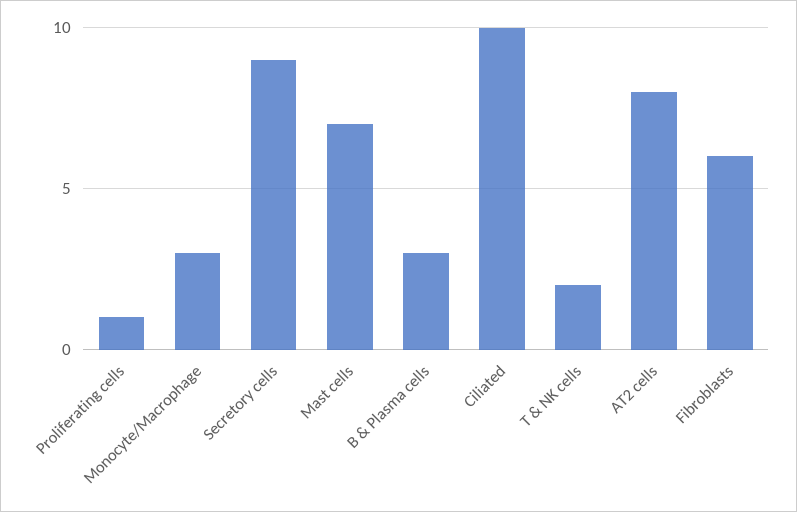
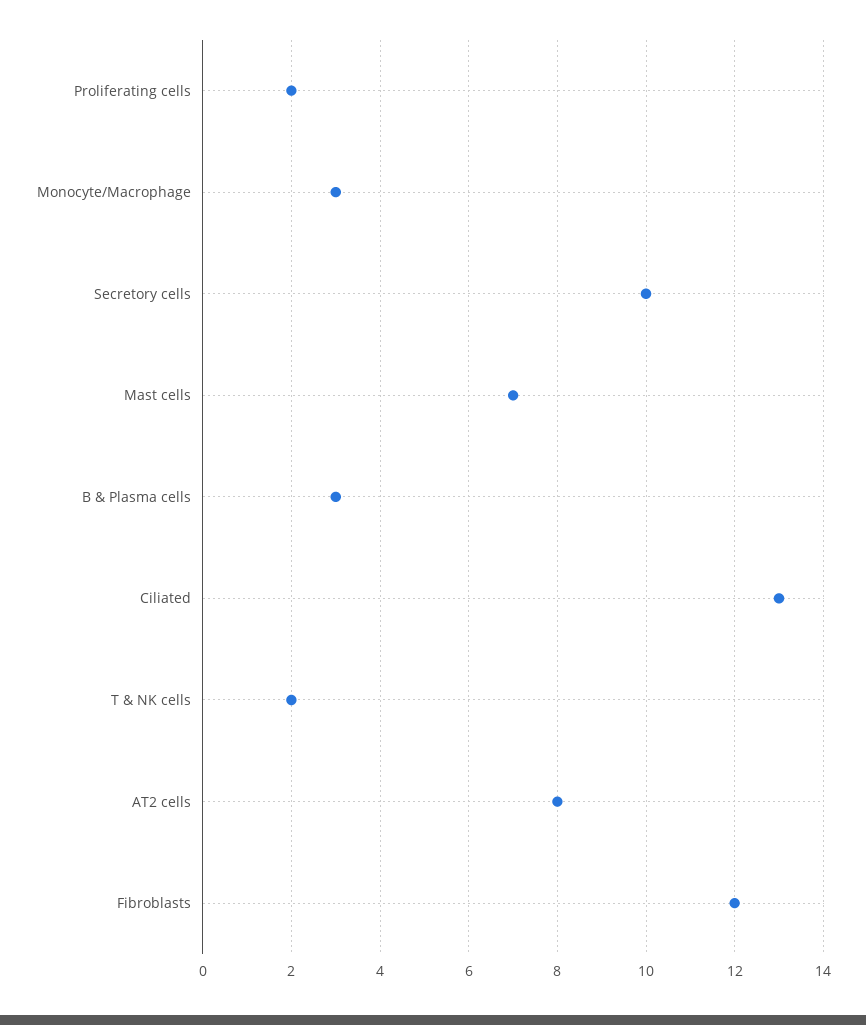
Proliferating cells: 1 -> 2
Secretory cells: 9 -> 10
Ciliated: 10 -> 13
Fibroblasts: 6 -> 12

